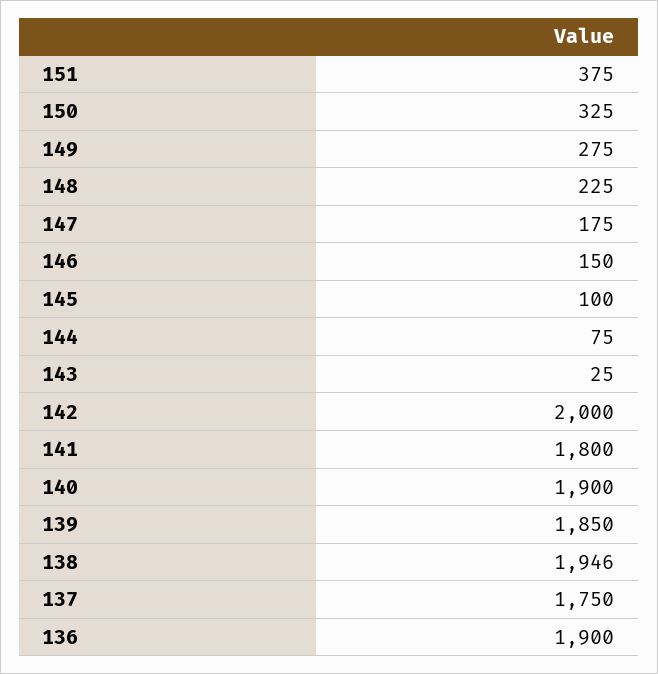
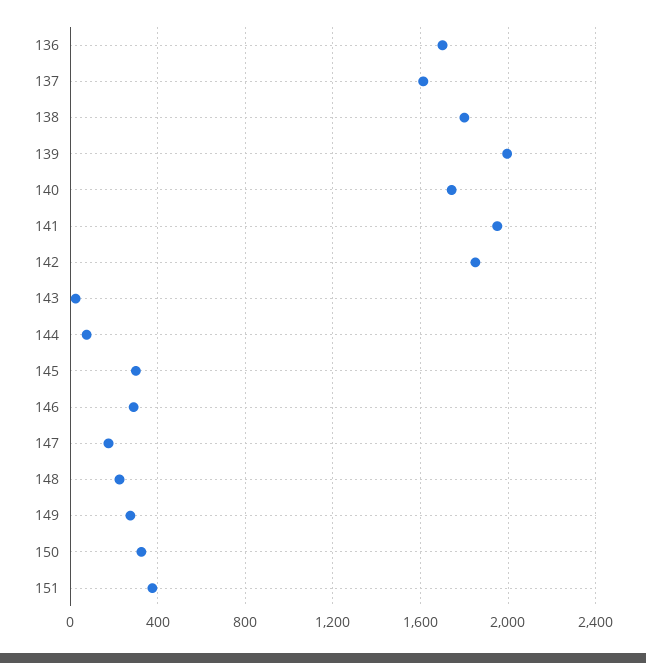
146: 150 -> 300
145: 100 -> 300
142: 2000 -> 1850
141: 1800 -> 1950
140: 1900 -> 1750
139: 1850 -> 2000
138: 1946 -> 1800
137: 1750 -> 1600
136: 1900 -> 1700

